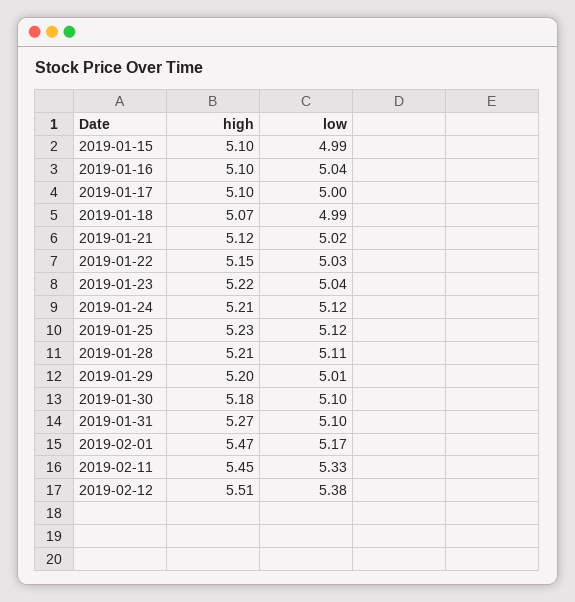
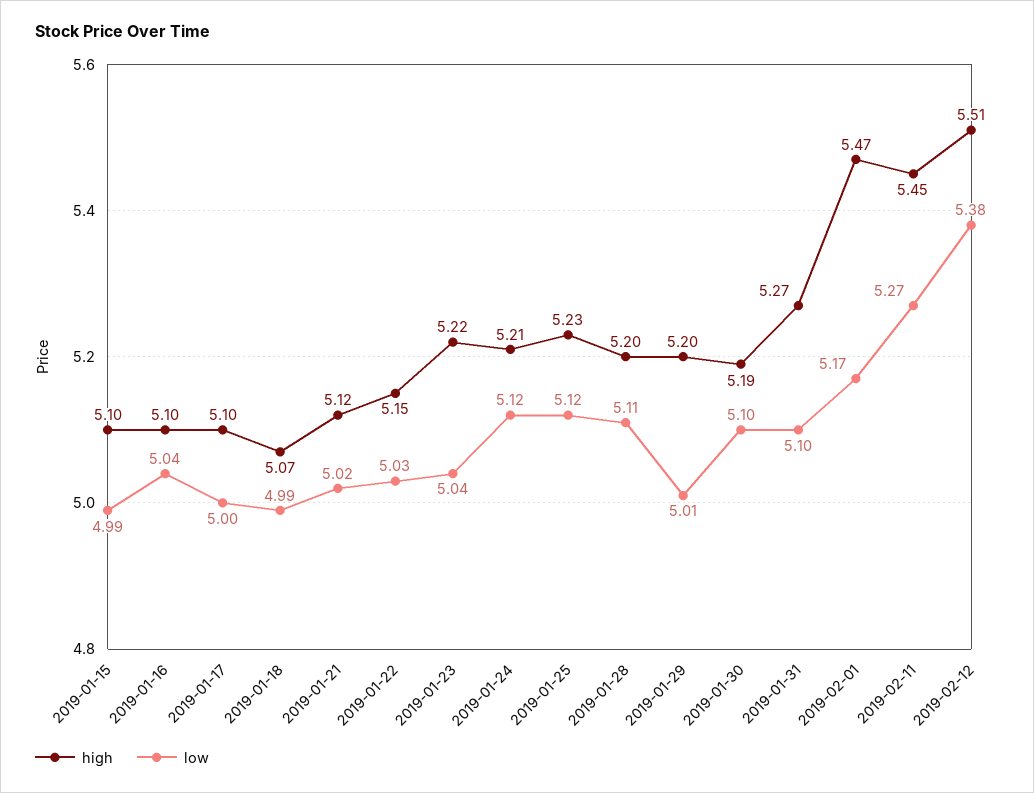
high, 2019-01-28: 5.21 -> 5.2
high, 2019-01-30: 5.18 -> 5.19
low, 2019-02-11: 5.33 -> 5.27

